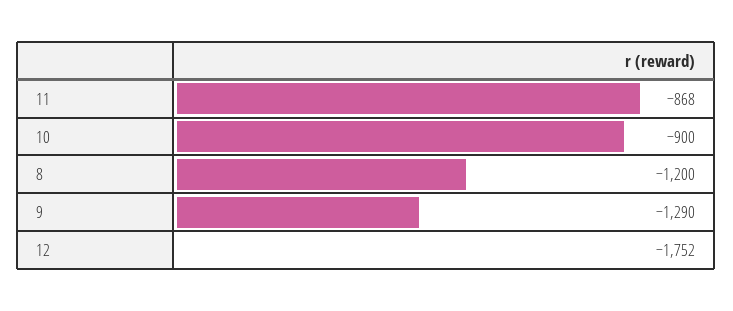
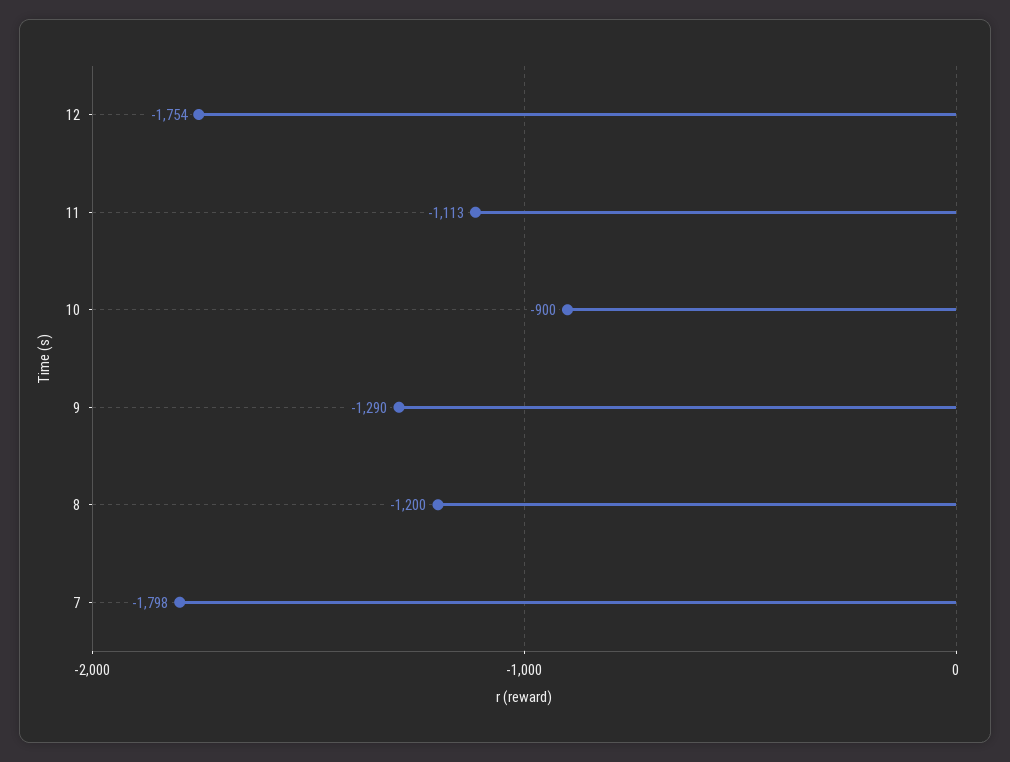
11: -868 -> -1113
12: -1752 -> -1754
7: none -> -1798

